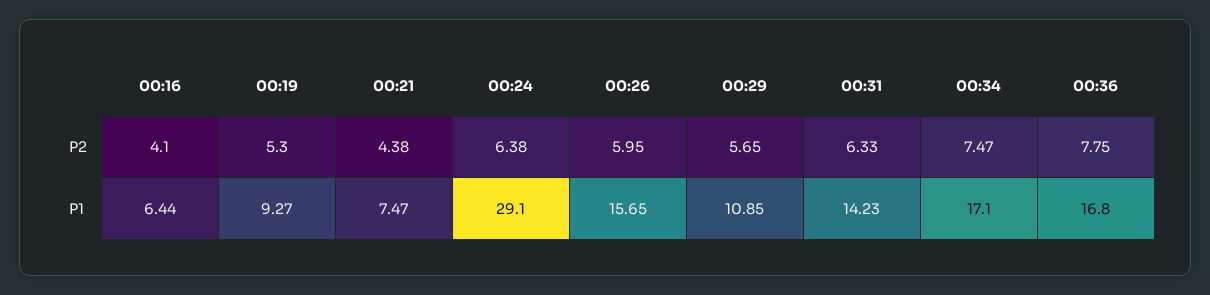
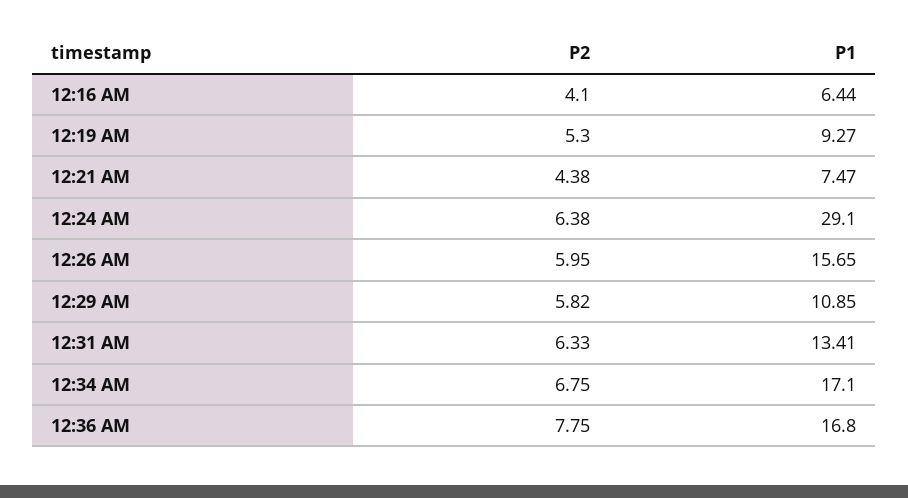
00:29, P2: 5.65 -> 5.82
00:34, P2: 7.47 -> 6.75
00:31, P1: 14.23 -> 13.41

